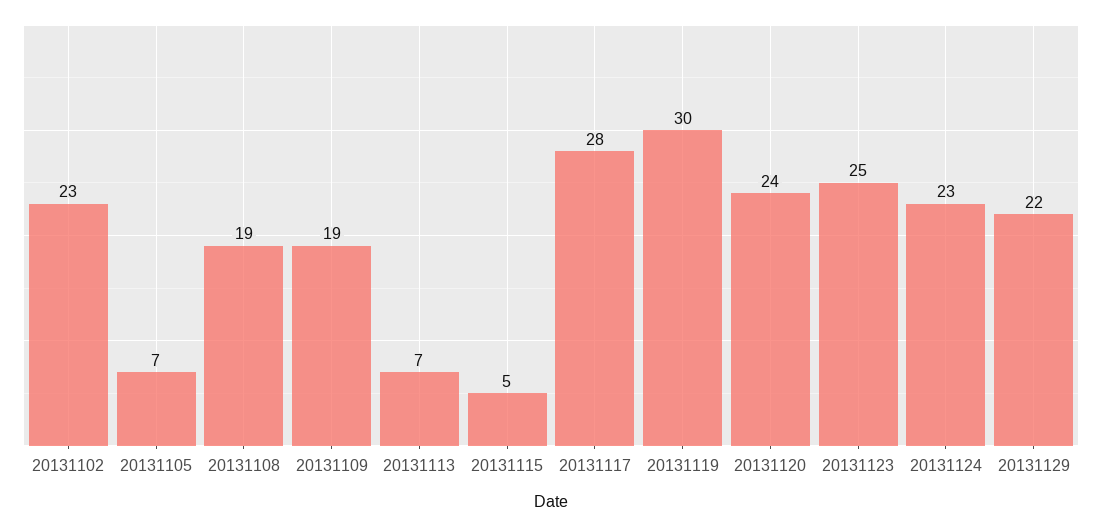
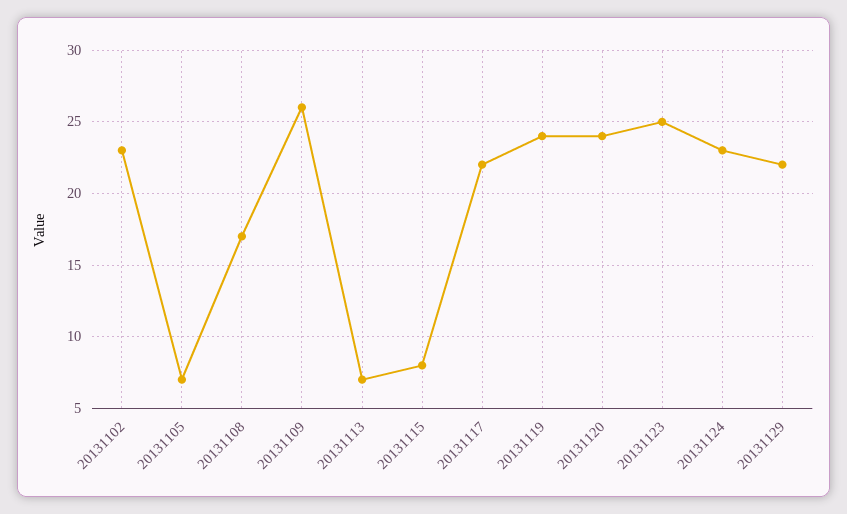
20131108: 19 -> 17
20131109: 19 -> 26
20131115: 5 -> 8
20131117: 28 -> 22
20131119: 30 -> 24

